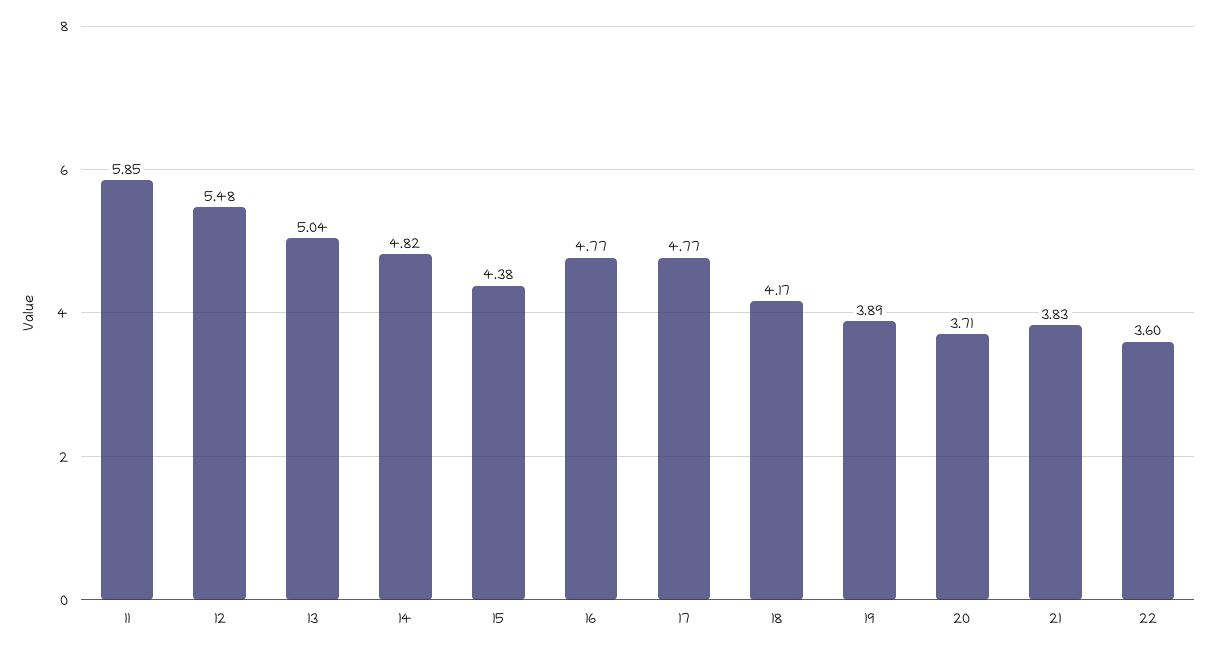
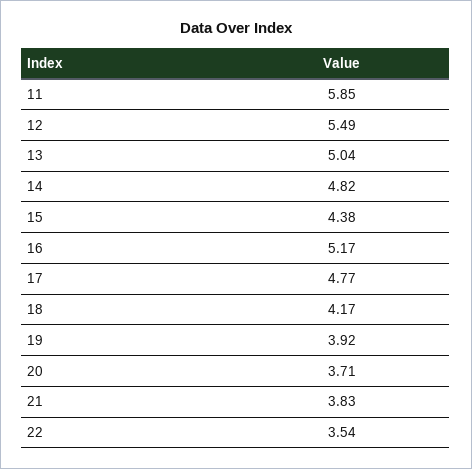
12: 5.48 -> 5.49
16: 4.77 -> 5.17
19: 3.89 -> 3.92
22: 3.6 -> 3.54

